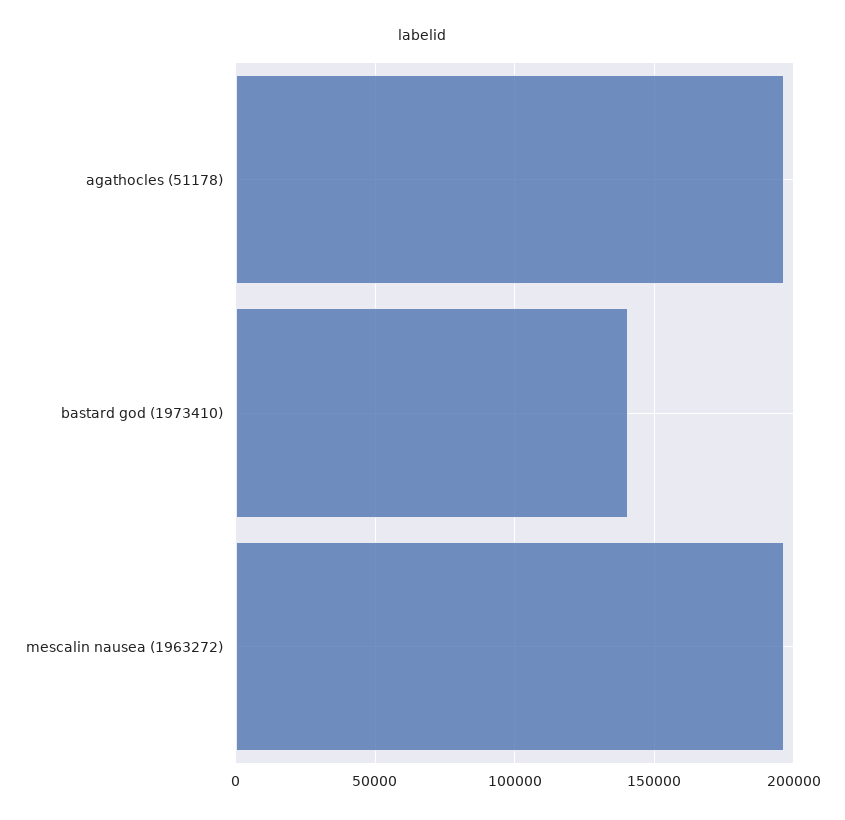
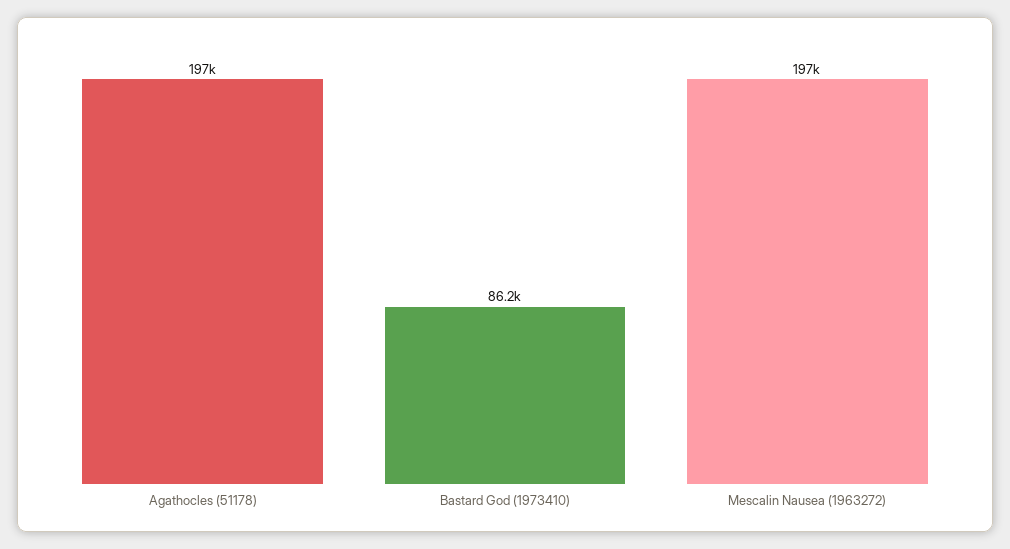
bastard god (1973410): 140000 -> 86200

